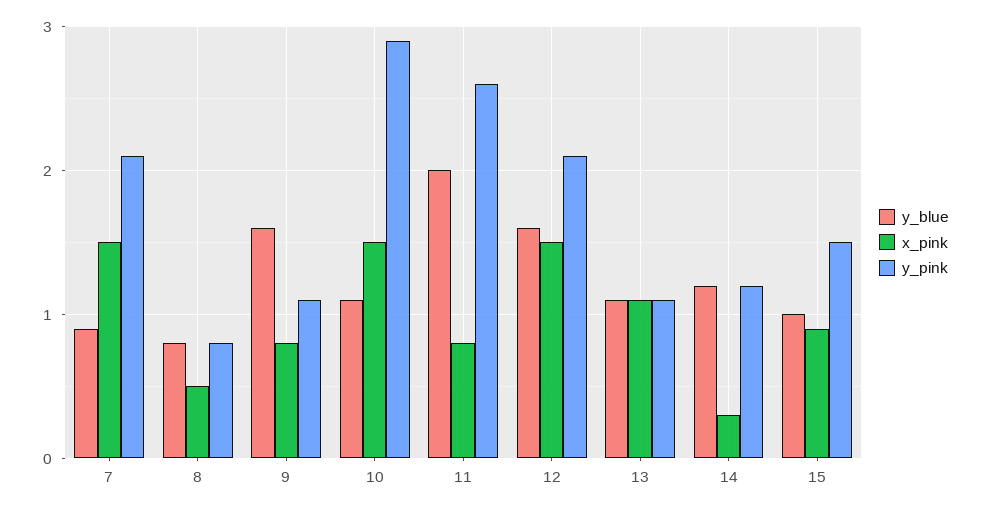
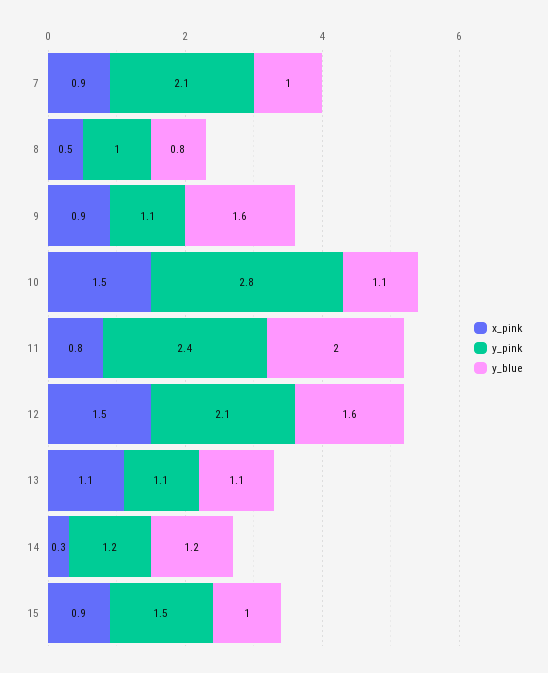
y_blue, 7: 0.9 -> 1
x_pink, 7: 1.5 -> 0.9
y_pink, 8: 0.8 -> 1
x_pink, 9: 0.8 -> 0.9
y_pink, 10: 2.9 -> 2.8
y_pink, 11: 2.6 -> 2.4

